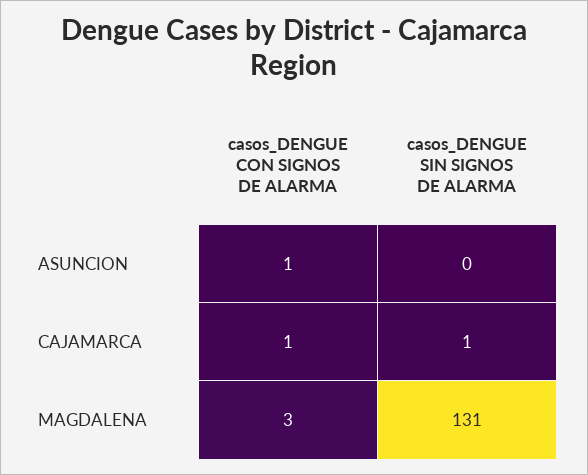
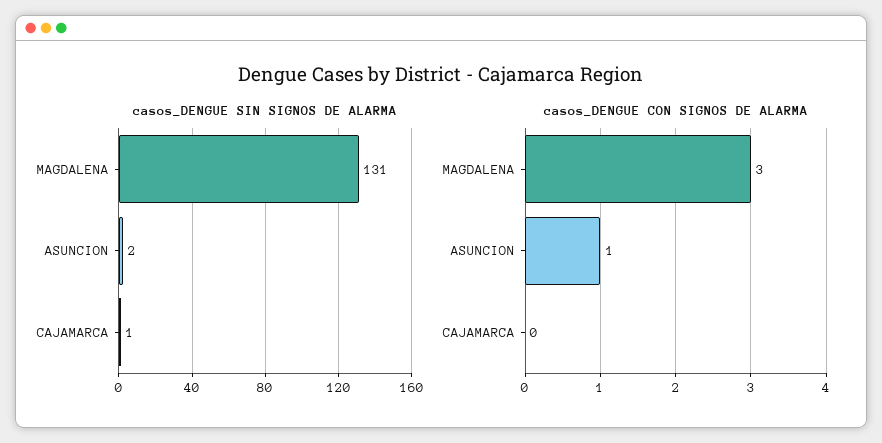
casos_DENGUE SIN SIGNOS DE ALARMA, ASUNCION: 0 -> 2
casos_DENGUE CON SIGNOS DE ALARMA, CAJAMARCA: 1 -> 0

